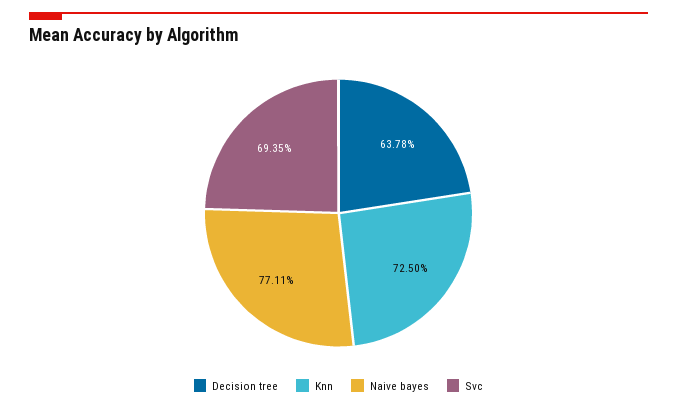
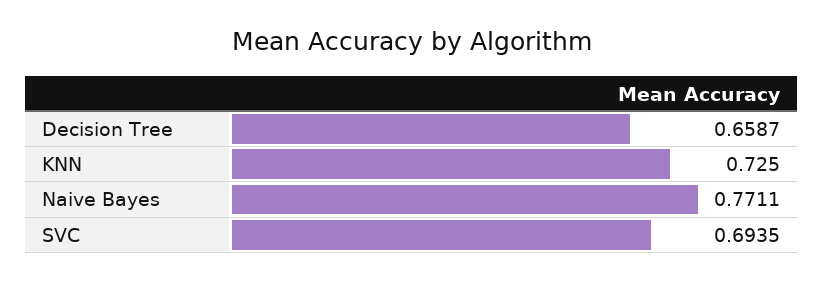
Decision tree: 0.6378 -> 0.6587

